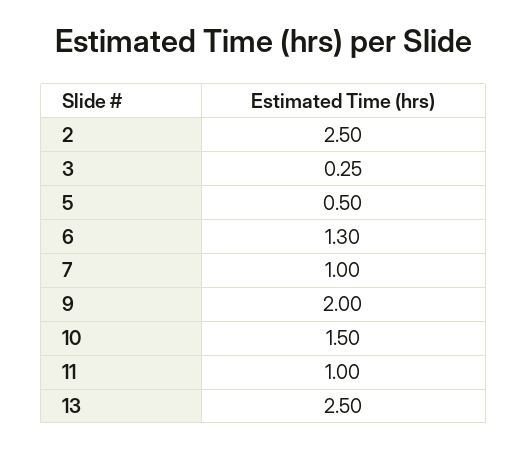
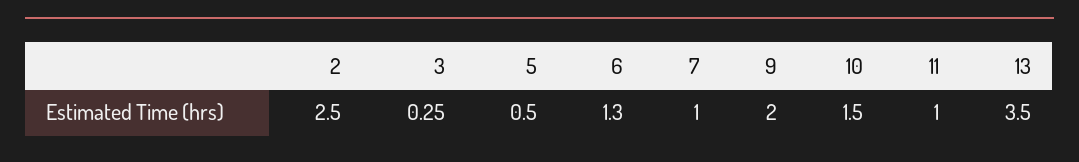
13: 2.5 -> 3.5

